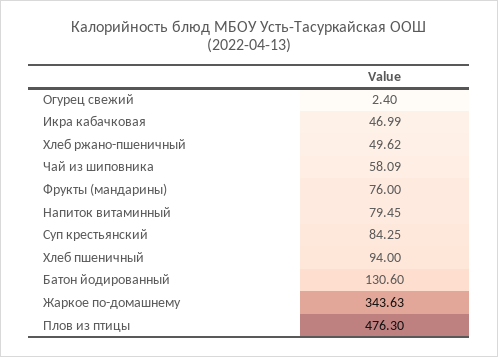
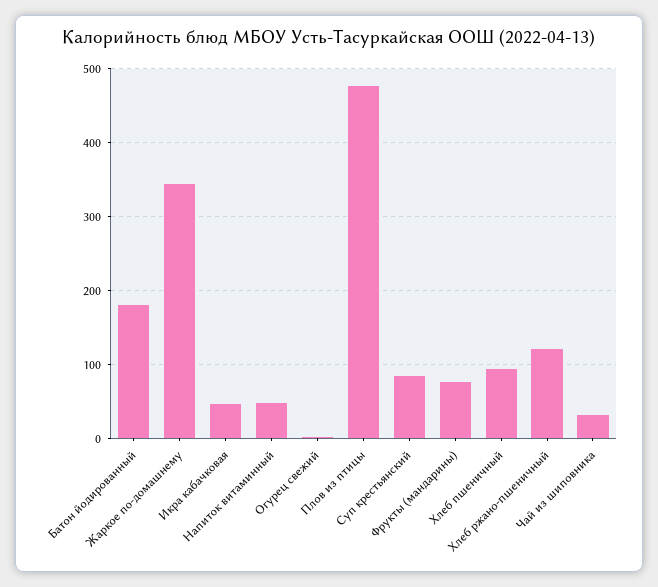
Хлеб ржано-пшеничный: 49.62 -> 120
Чай из шиповника: 58.09 -> 30
Напиток витаминный: 79.45 -> 50
Батон йодированный: 130.6 -> 180

